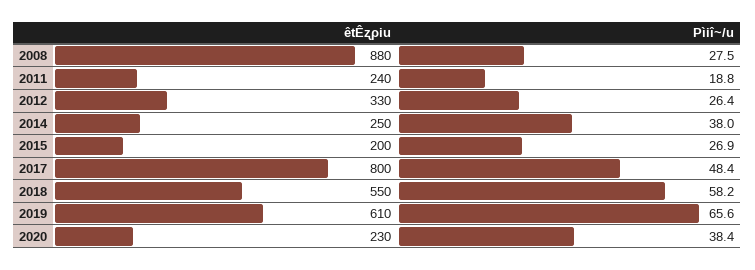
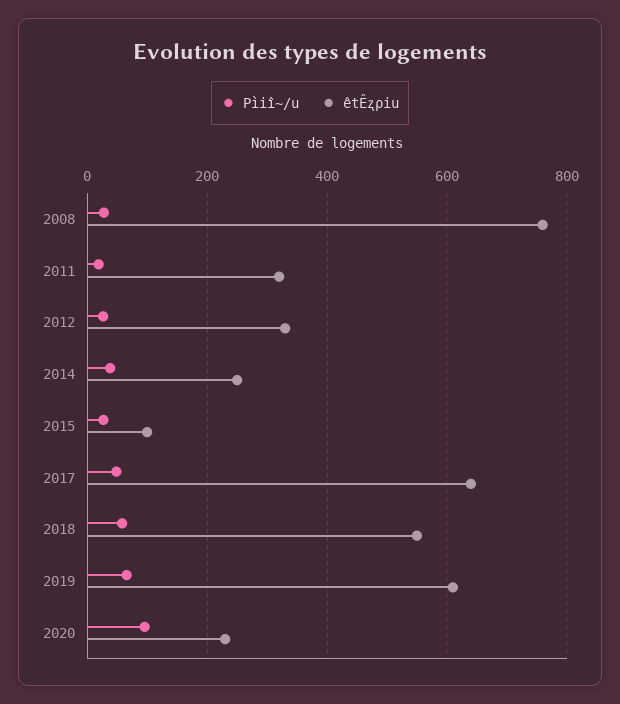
êtÊʐρiu, 2008: 880 -> 760
êtÊʐρiu, 2011: 240 -> 320
êtÊʐρiu, 2015: 200 -> 100
êtÊʐρiu, 2017: 800 -> 640
Pìiî~/u, 2020: 38.4 -> 100

